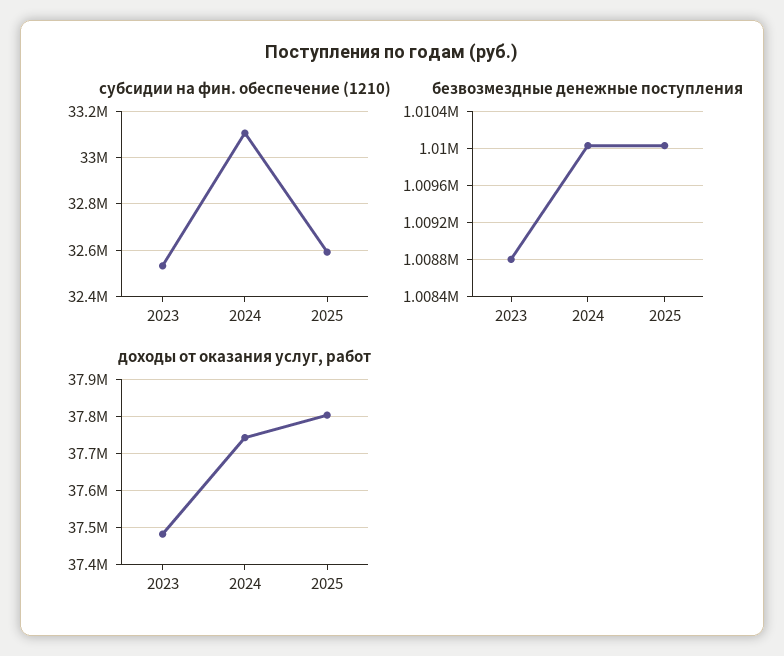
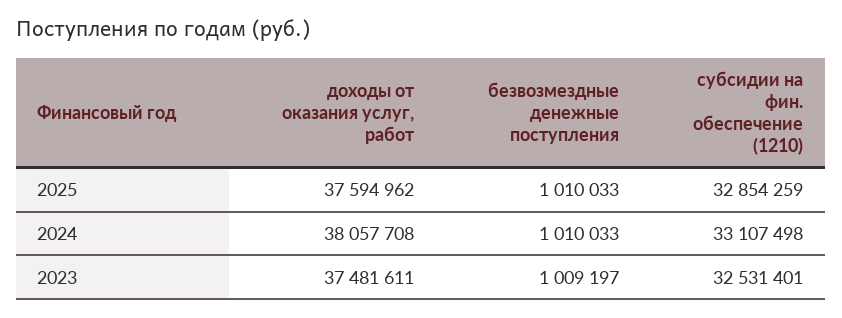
субсидии на фин. обеспечение (1210), 2025: 32600000 -> 32854259
безвозмездные денежные поступления, 2023: 1008800 -> 1009197
доходы от оказания услуг, работ, 2024: 37740000 -> 38057708
доходы от оказания услуг, работ, 2025: 37800000 -> 37594962

